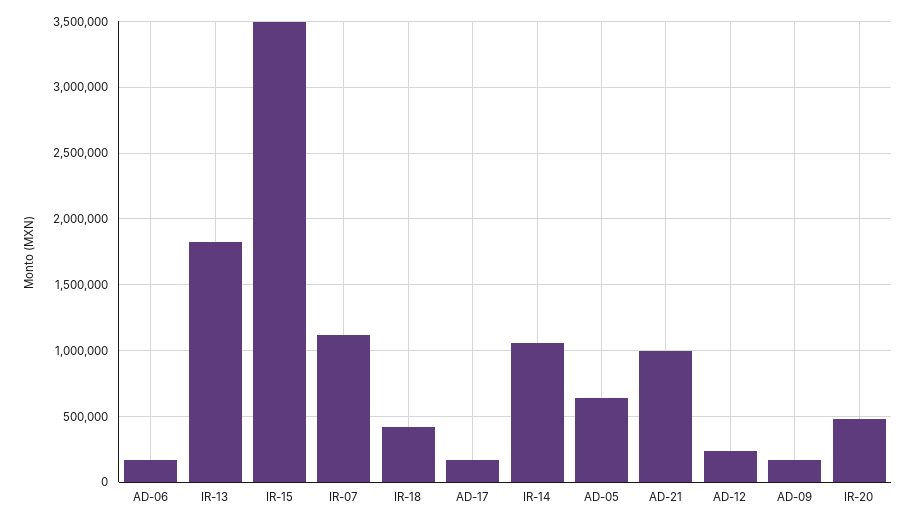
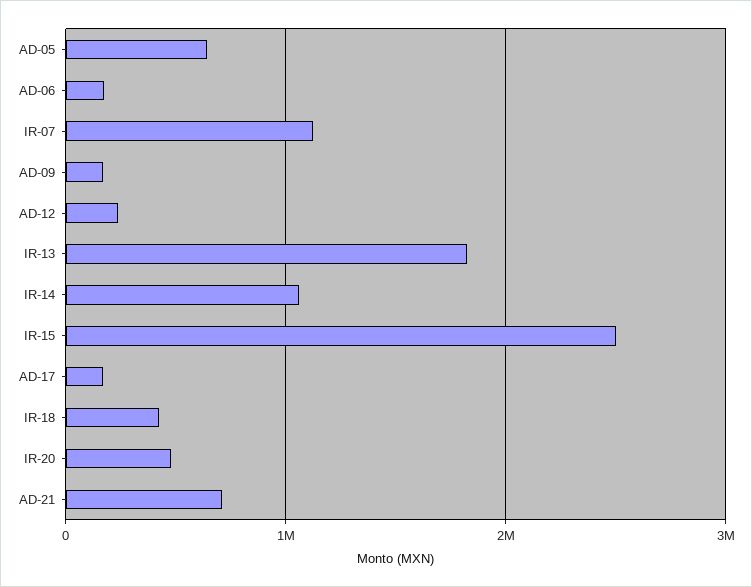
IR-15: 3500000 -> 2500000
AD-21: 1000000 -> 700000

